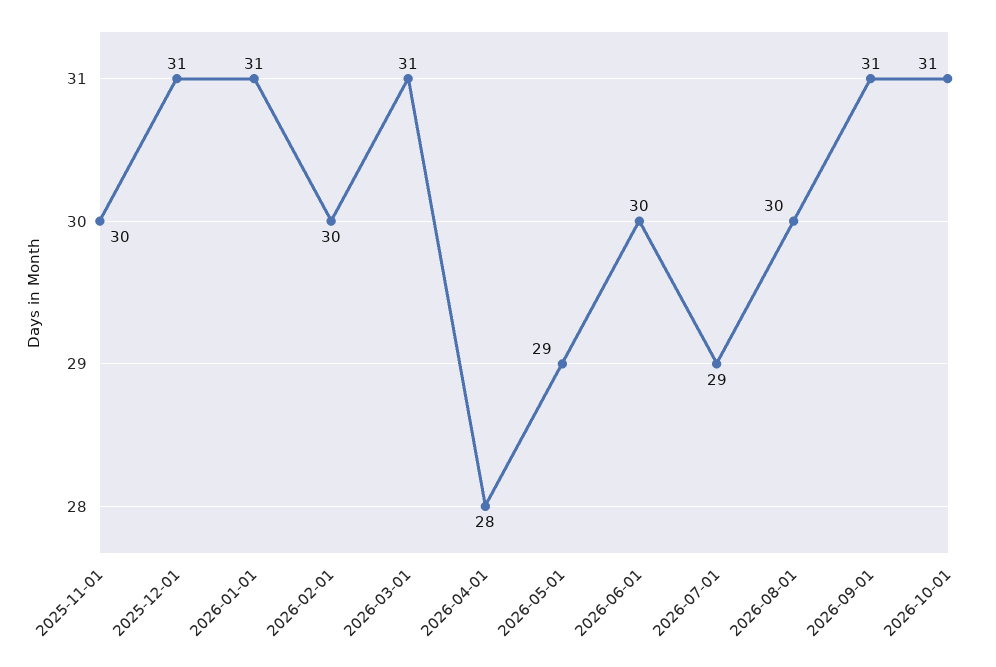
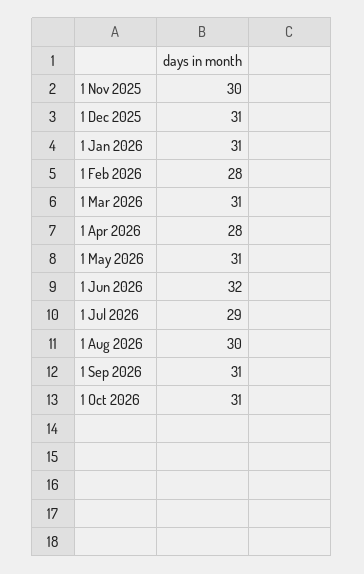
2026-02-01: 30 -> 28
2026-05-01: 29 -> 31
2026-06-01: 30 -> 32

